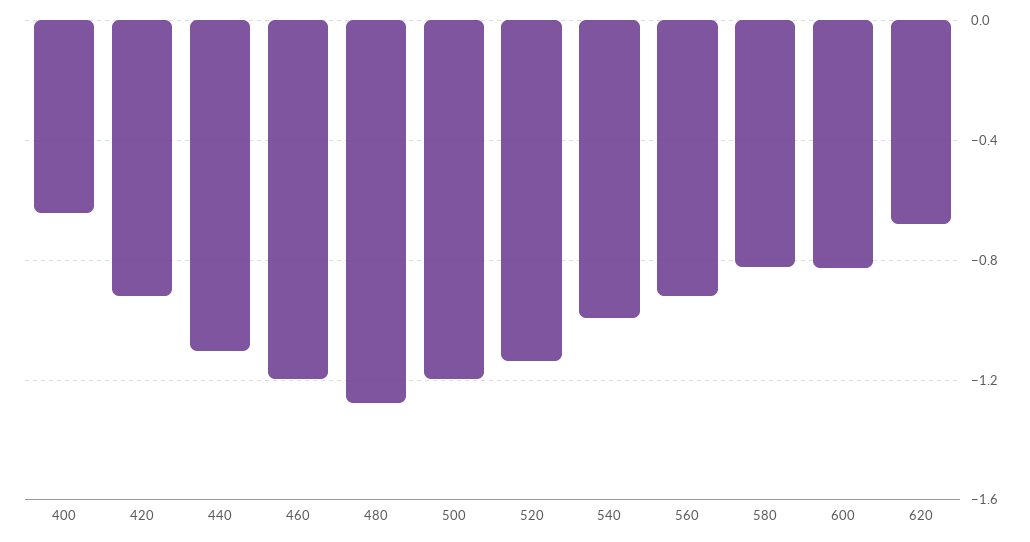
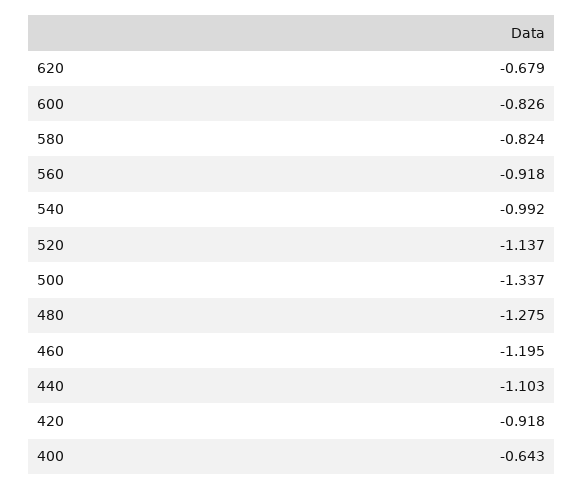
500: -1.2 -> -1.337

